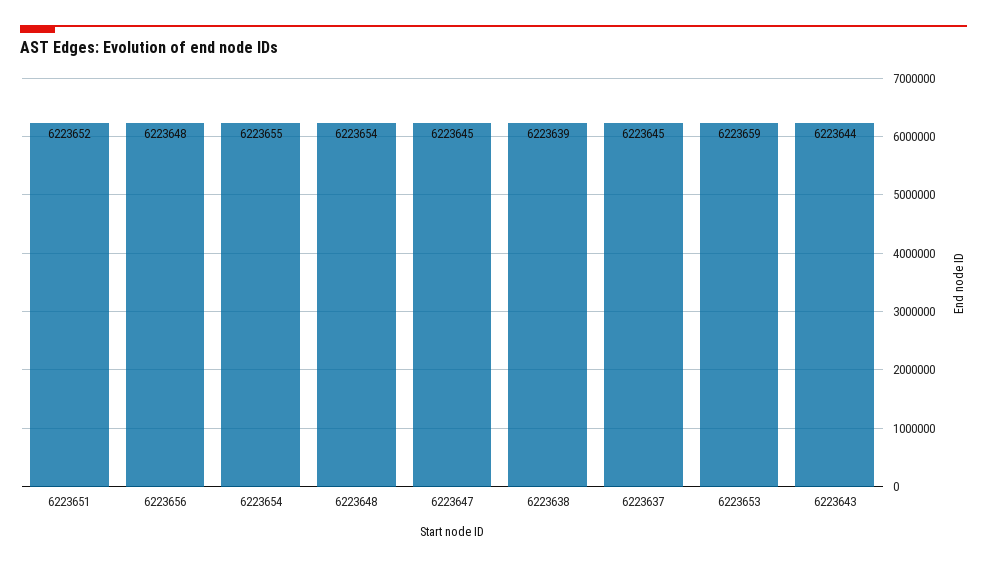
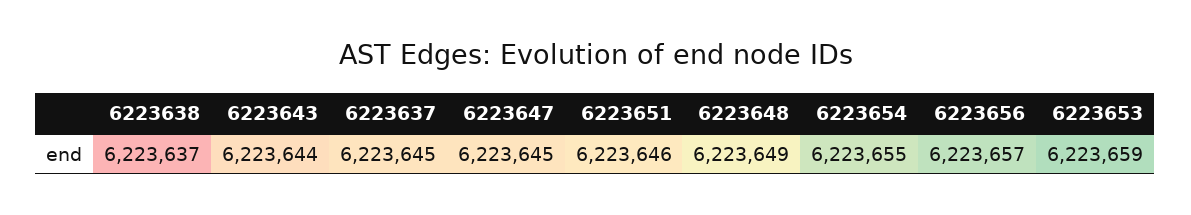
6223651: 6223652 -> 6223646
6223656: 6223648 -> 6223657
6223648: 6223654 -> 6223649
6223638: 6223639 -> 6223637

